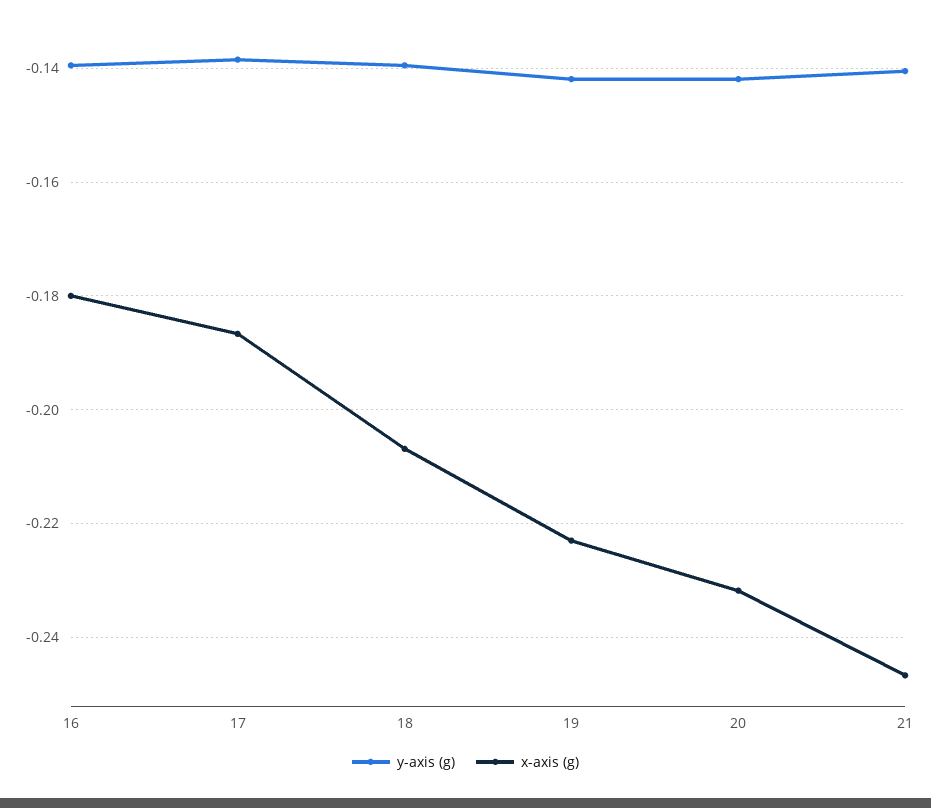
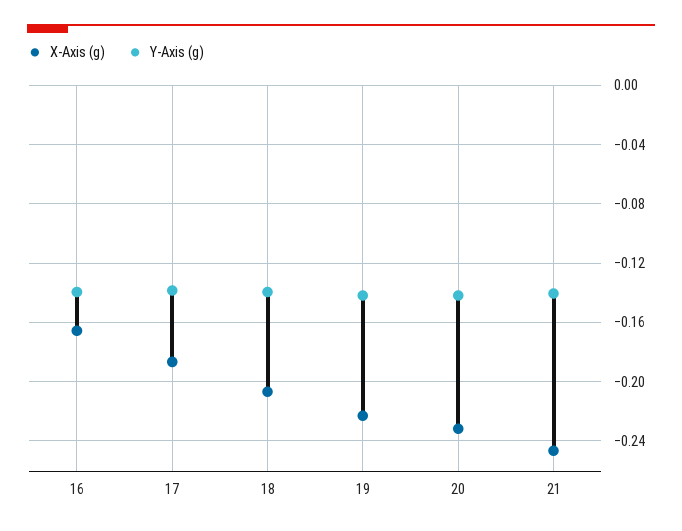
x-axis (g), 16: -0.18 -> -0.165

